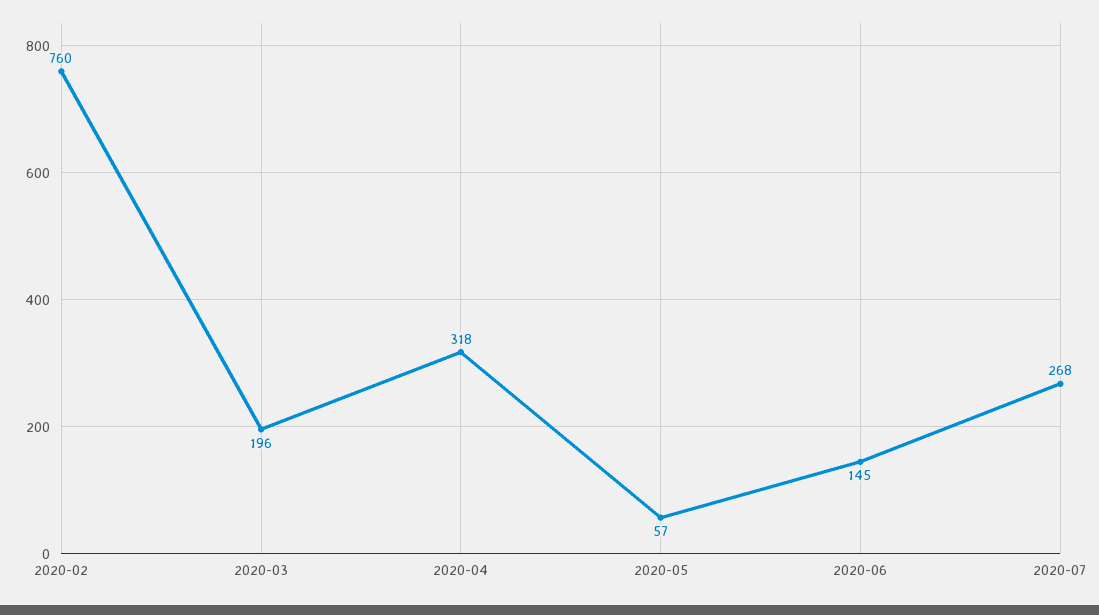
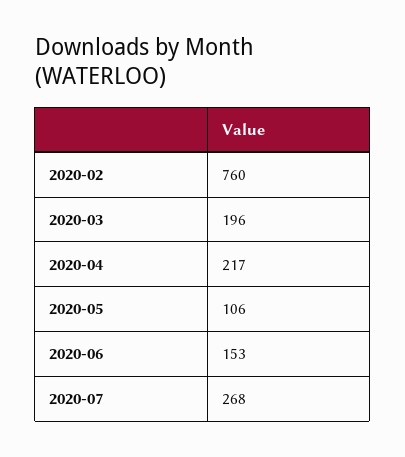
2020-04: 318 -> 217
2020-05: 57 -> 106
2020-06: 145 -> 153

